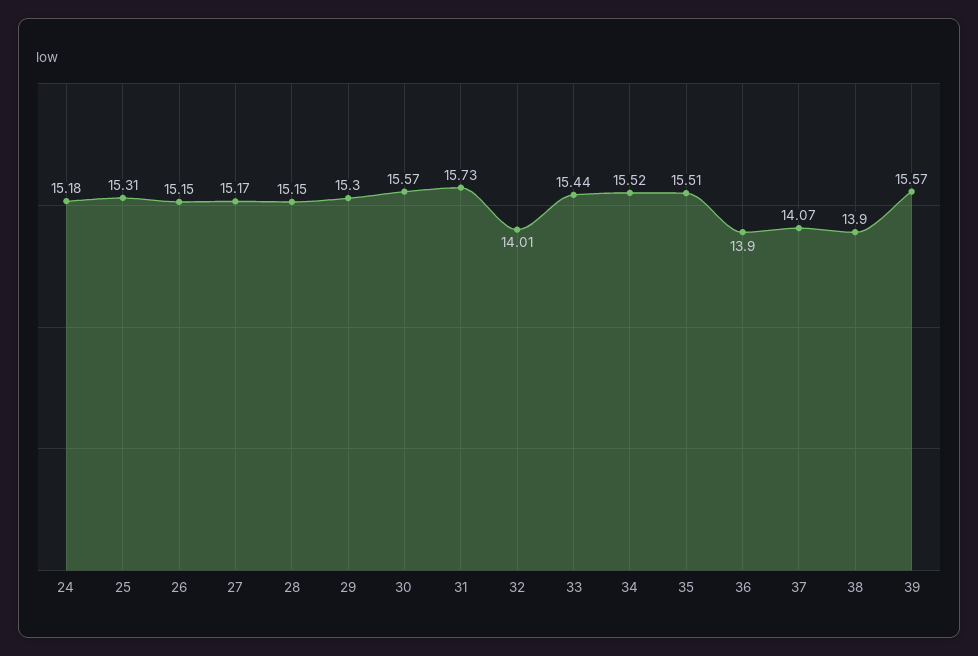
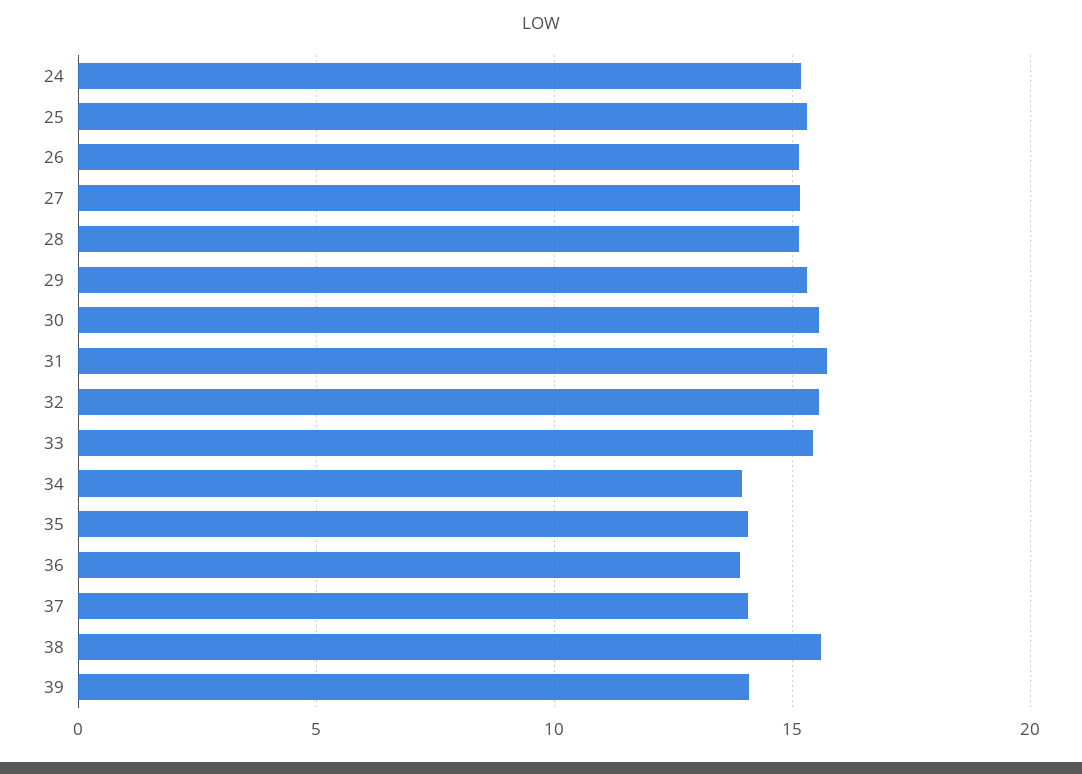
32: 14.01 -> 15.5
34: 15.52 -> 14
35: 15.51 -> 14
38: 13.9 -> 15.5
39: 15.57 -> 14

